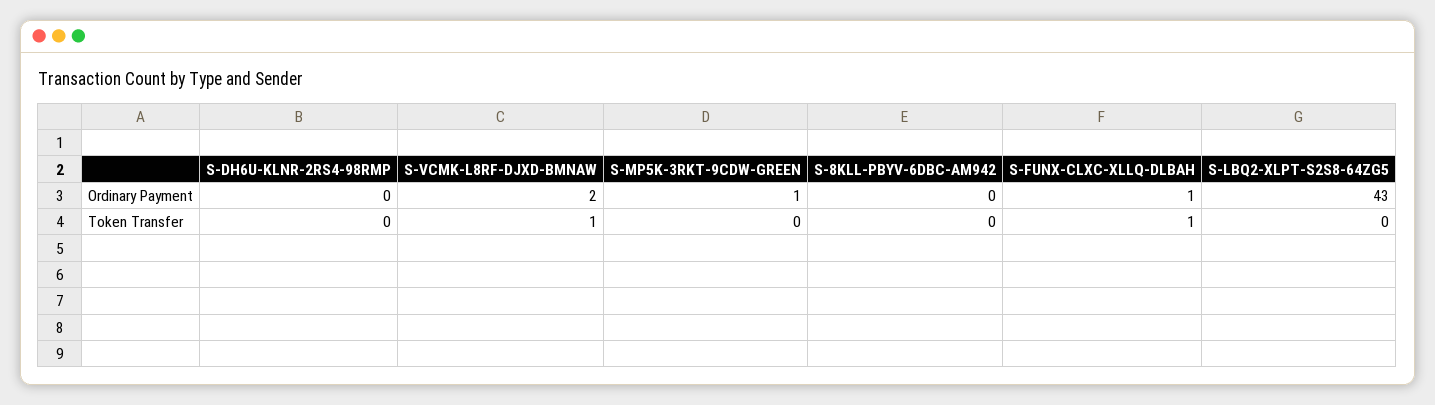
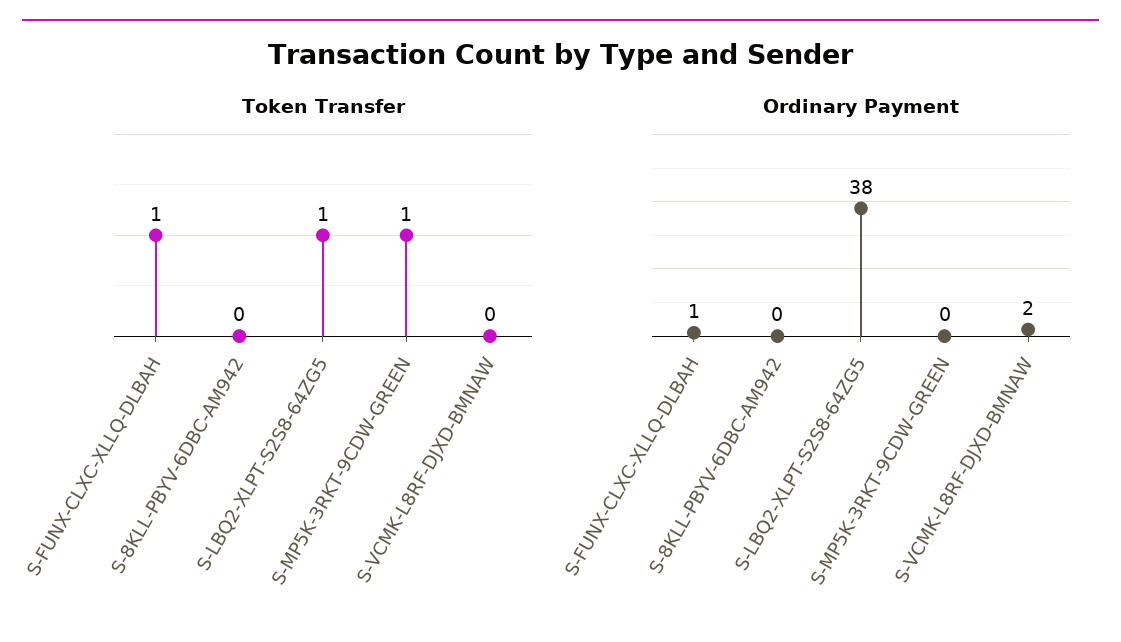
Ordinary Payment, S-DH6U-KLNR-2RS4-98RMP: 0 -> none
Ordinary Payment, S-MP5K-3RKT-9CDW-GREEN: 1 -> 0
Ordinary Payment, S-LBQ2-XLPT-S2S8-64ZG5: 43 -> 38
Token Transfer, S-DH6U-KLNR-2RS4-98RMP: 0 -> none
Token Transfer, S-VCMK-L8RF-DJXD-BMNAW: 1 -> 0
Token Transfer, S-MP5K-3RKT-9CDW-GREEN: 0 -> 1
Token Transfer, S-LBQ2-XLPT-S2S8-64ZG5: 0 -> 1

